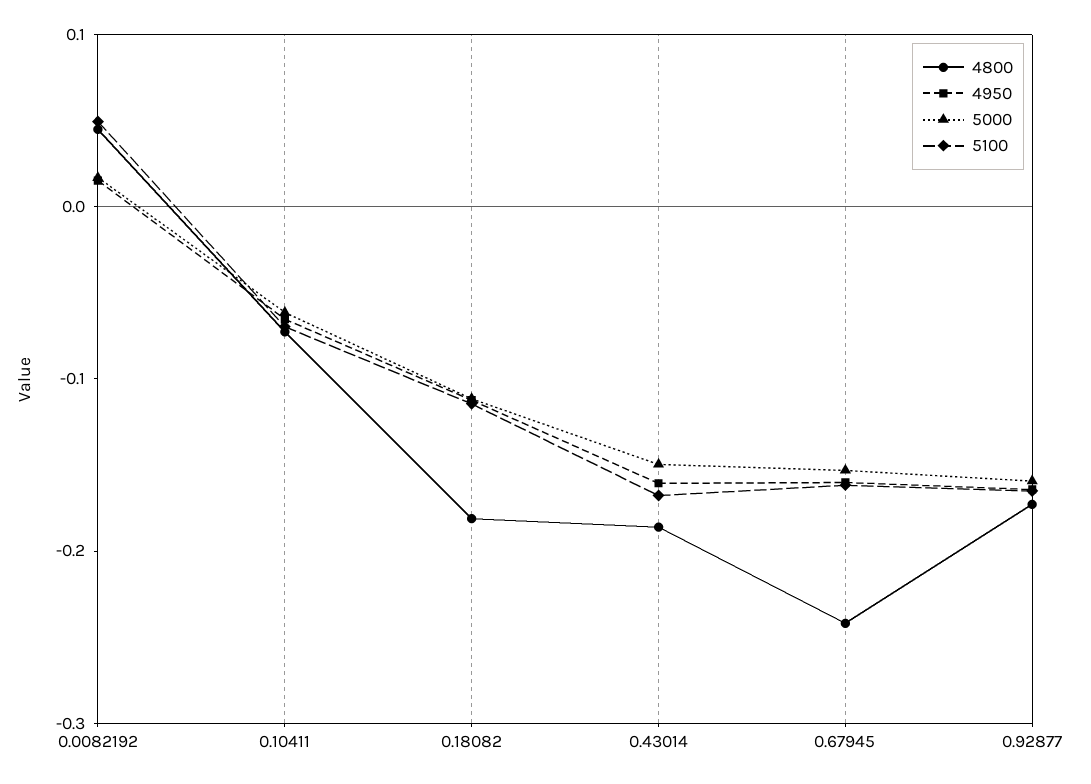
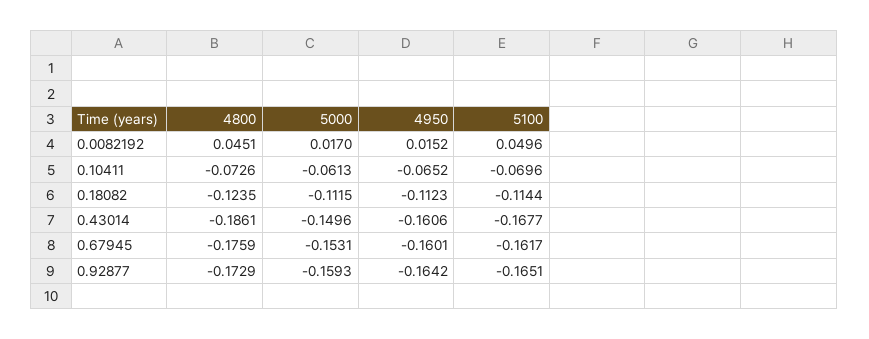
4800, 0.18082: -0.18 -> -0.1235
4800, 0.67945: -0.24 -> -0.1759

